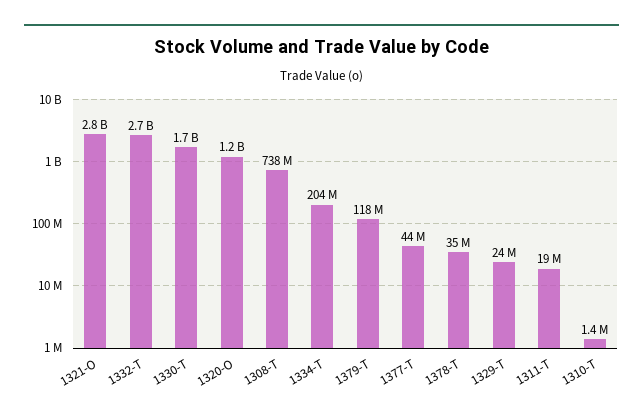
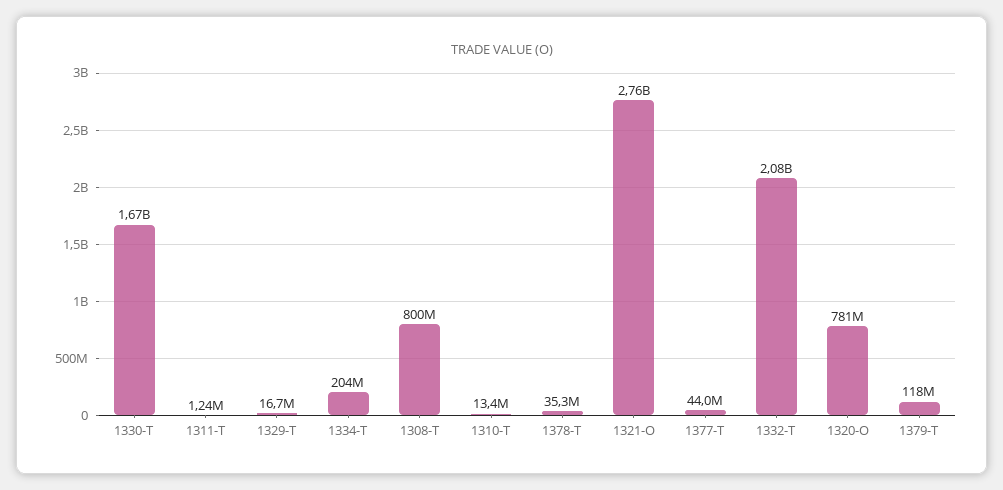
1332-T: 2700000000 -> 2080000000
1320-O: 1200000000 -> 781000000
1308-T: 738000000 -> 800000000
1329-T: 24000000 -> 16700000
1311-T: 19000000 -> 1240000
1310-T: 1400000 -> 13400000

